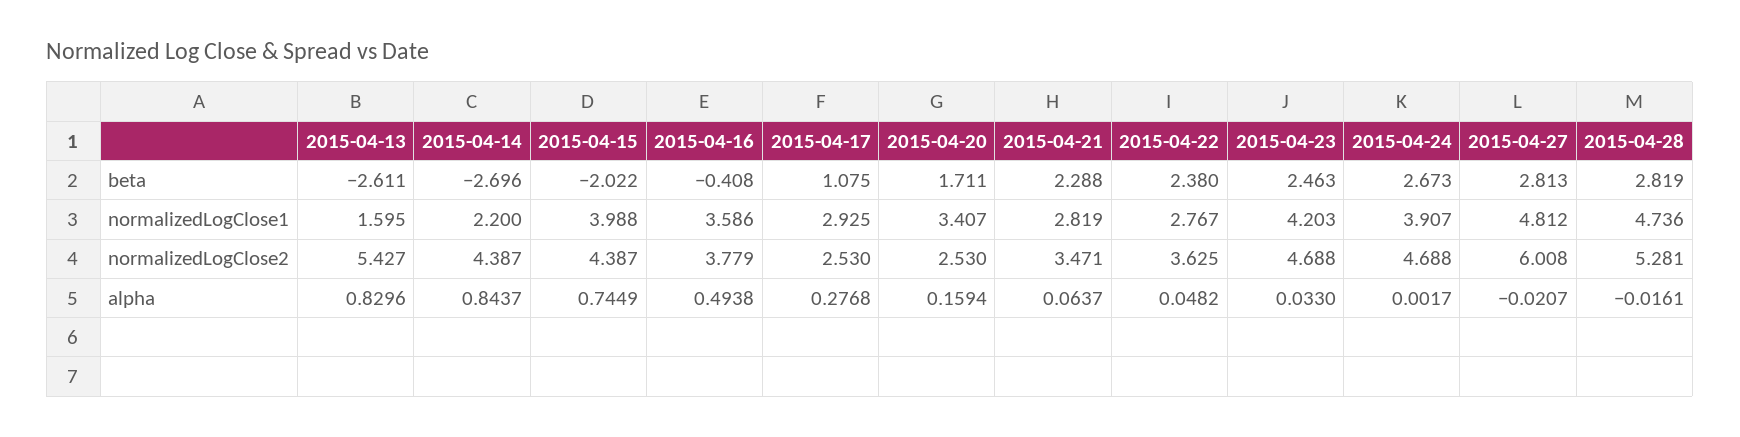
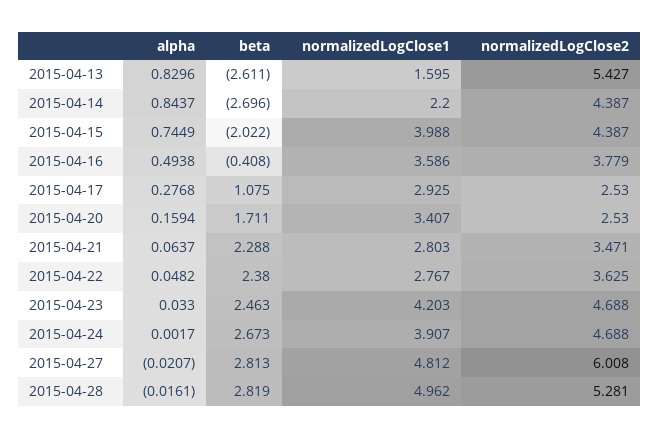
2015-04-21, normalizedLogClose1: 2.819 -> 2.803
2015-04-28, normalizedLogClose1: 4.736 -> 4.962

